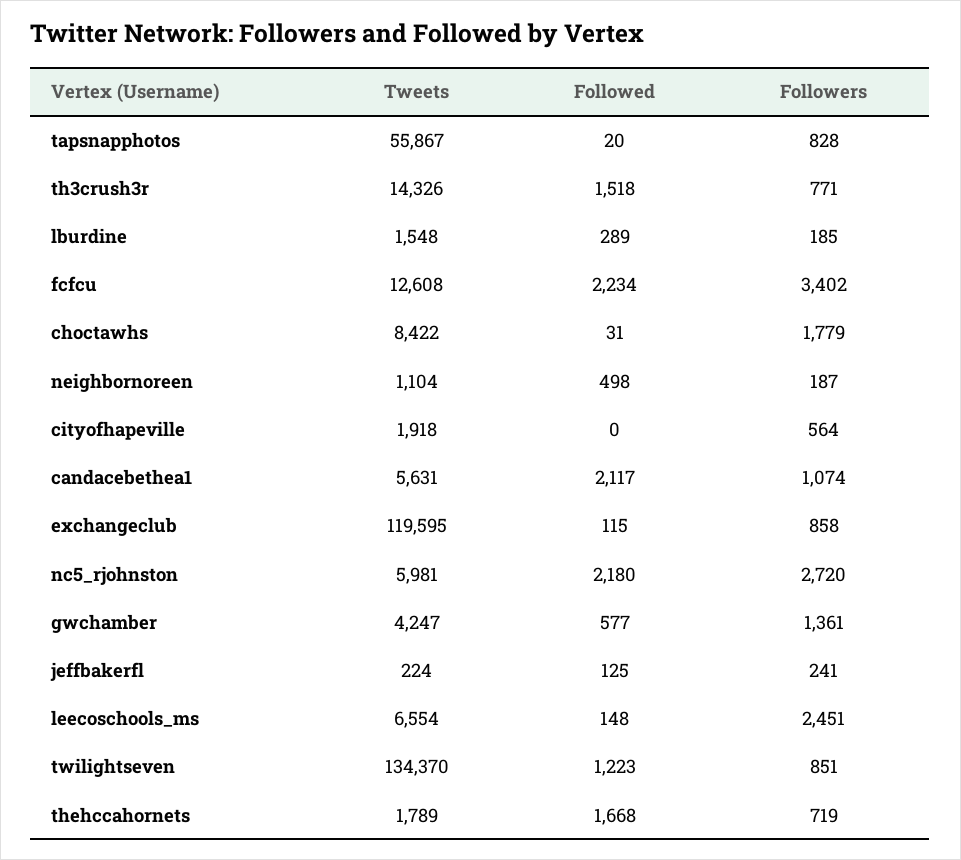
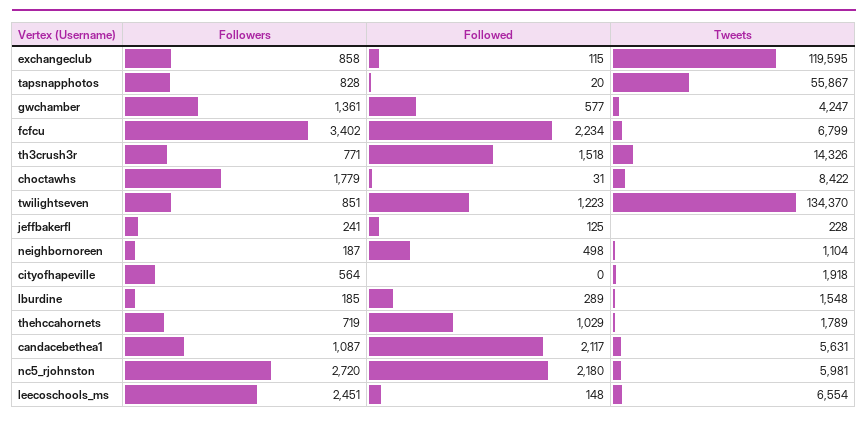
Tweets, fcfcu: 12608 -> 6799
Followers, candacebethea1: 1074 -> 1087
Tweets, jeffbakerfl: 224 -> 228
Followed, thehccahornets: 1668 -> 1029

